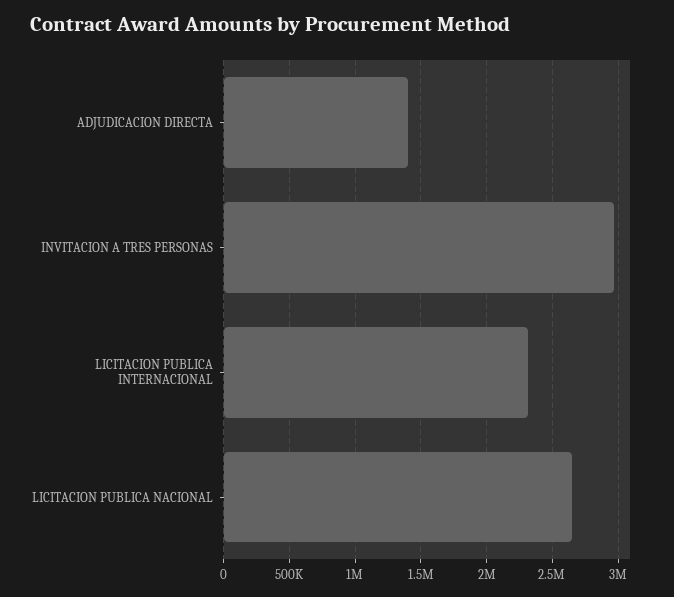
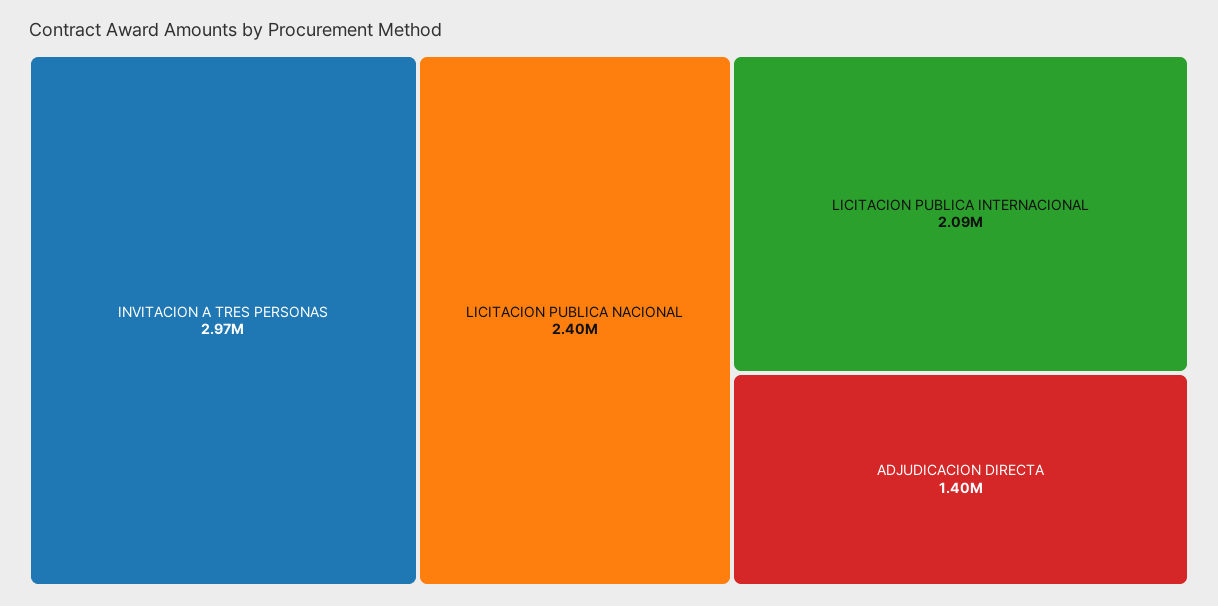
LICITACION PUBLICA INTERNACIONAL: 2300000 -> 2090000
LICITACION PUBLICA NACIONAL: 2650000 -> 2400000

